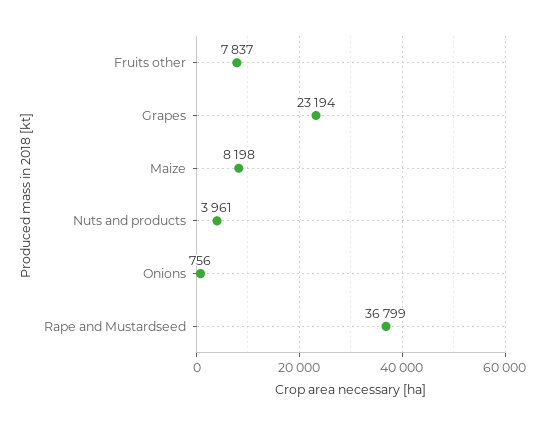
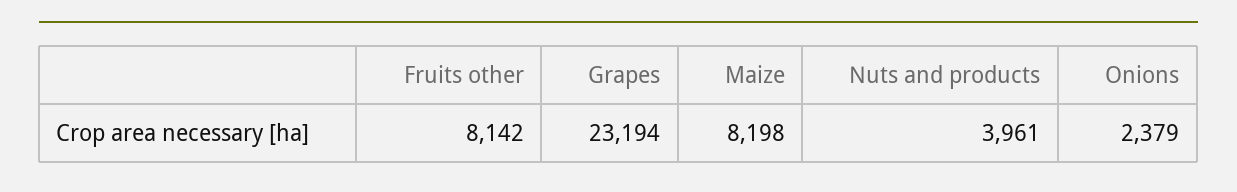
Fruits other: 7837 -> 8142
Onions: 756 -> 2379
Rape and Mustardseed: 36799 -> none

